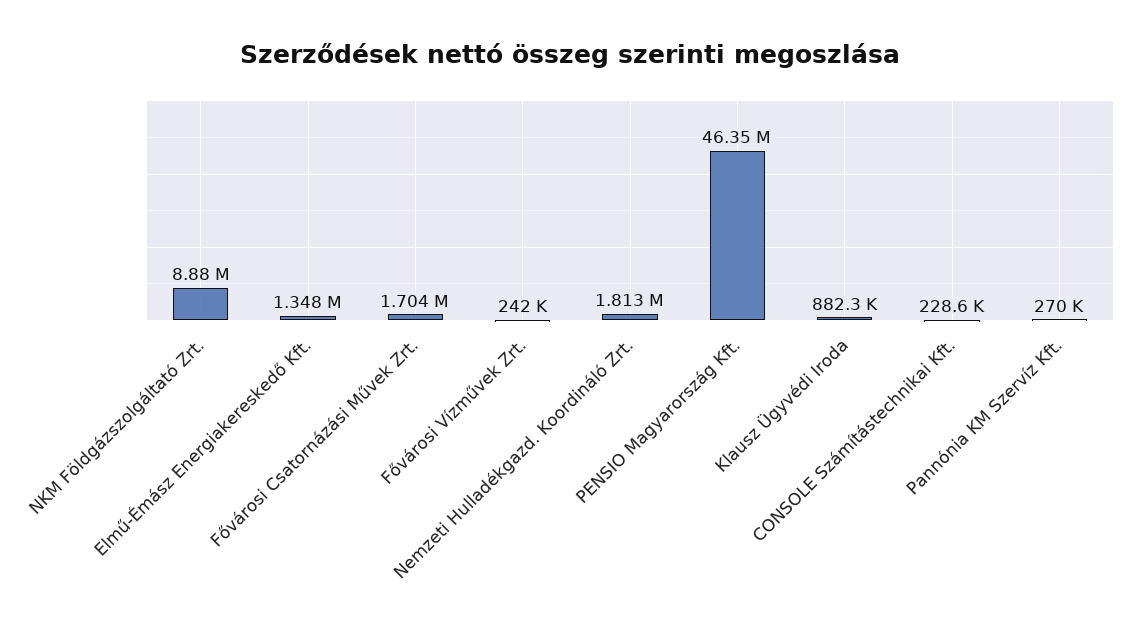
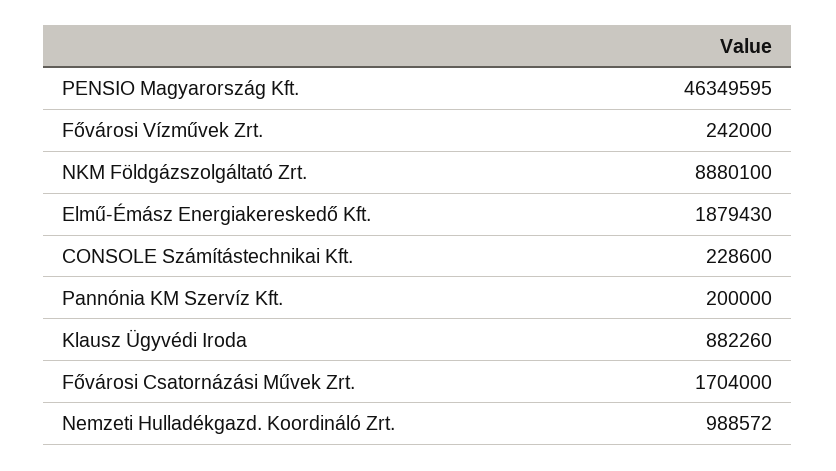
Elmű-Émász Energiakereskedő Kft.: 1348000 -> 1879430
Nemzeti Hulladékgazd. Koordináló Zrt.: 1813000 -> 988572
Pannónia KM Szervíz Kft.: 270000 -> 200000

